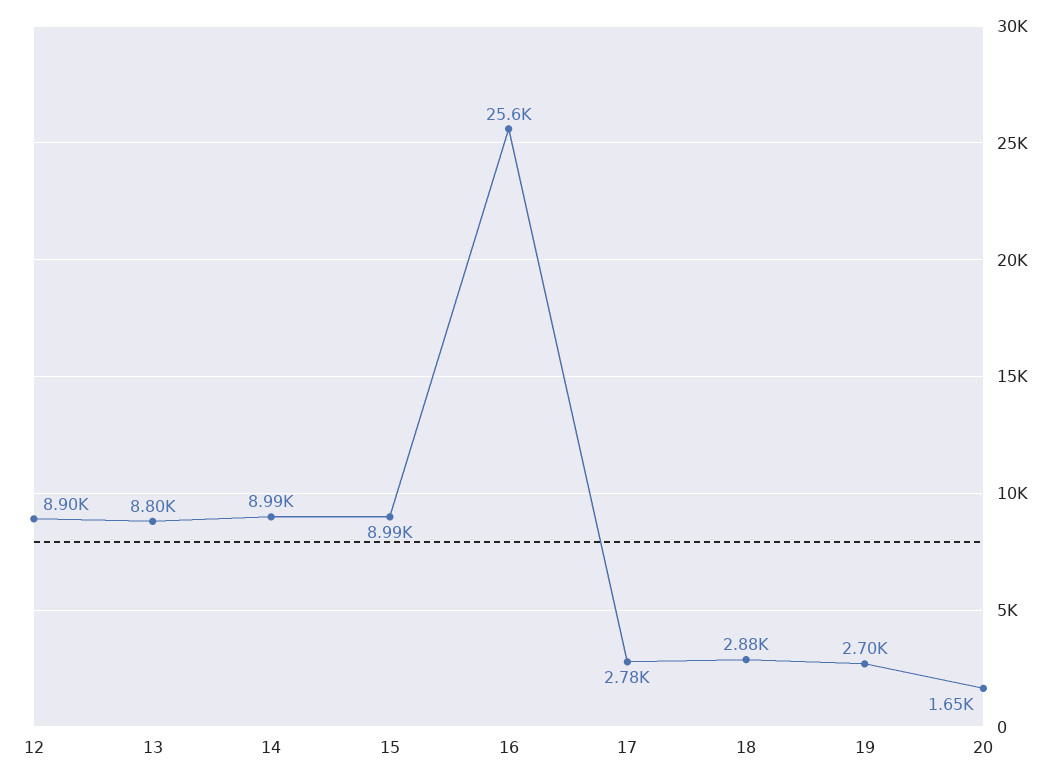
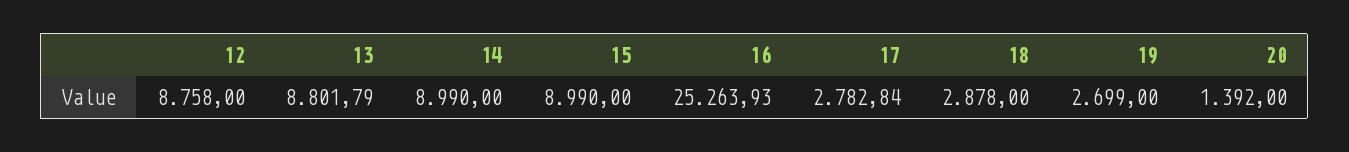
12: 8900 -> 8758
16: 25600 -> 25263.93
20: 1650 -> 1392

